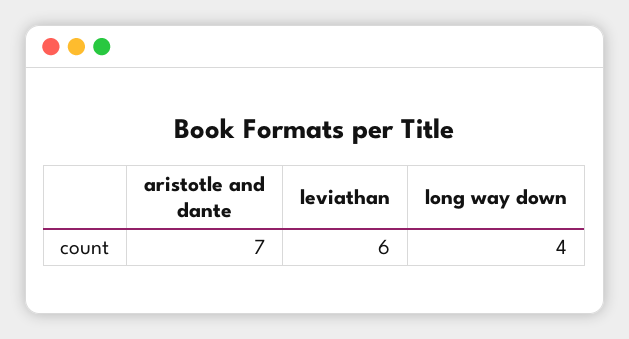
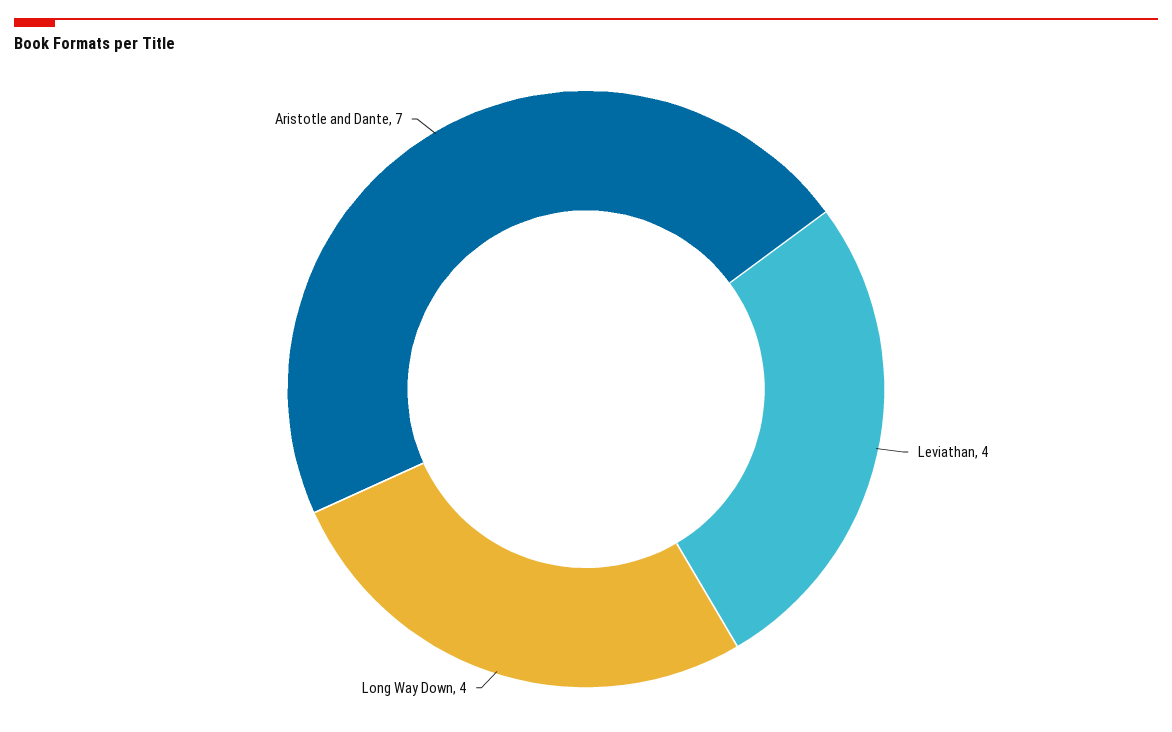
leviathan: 6 -> 4

